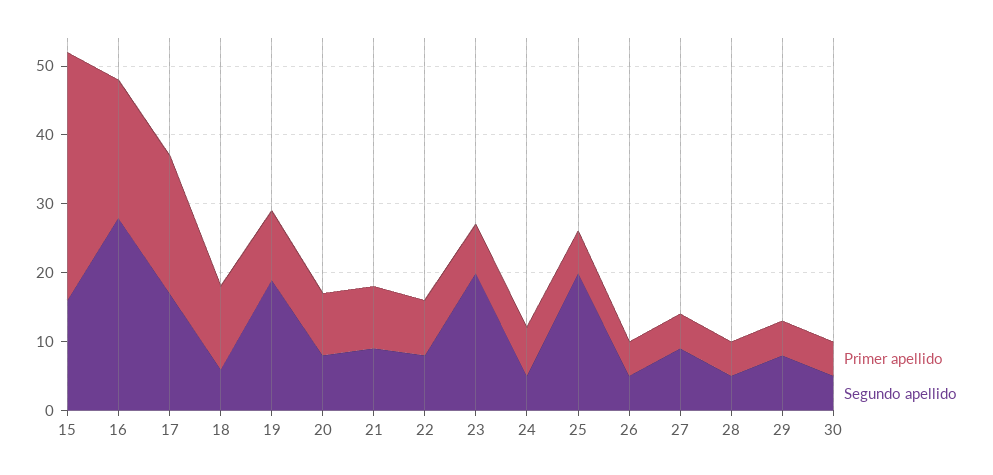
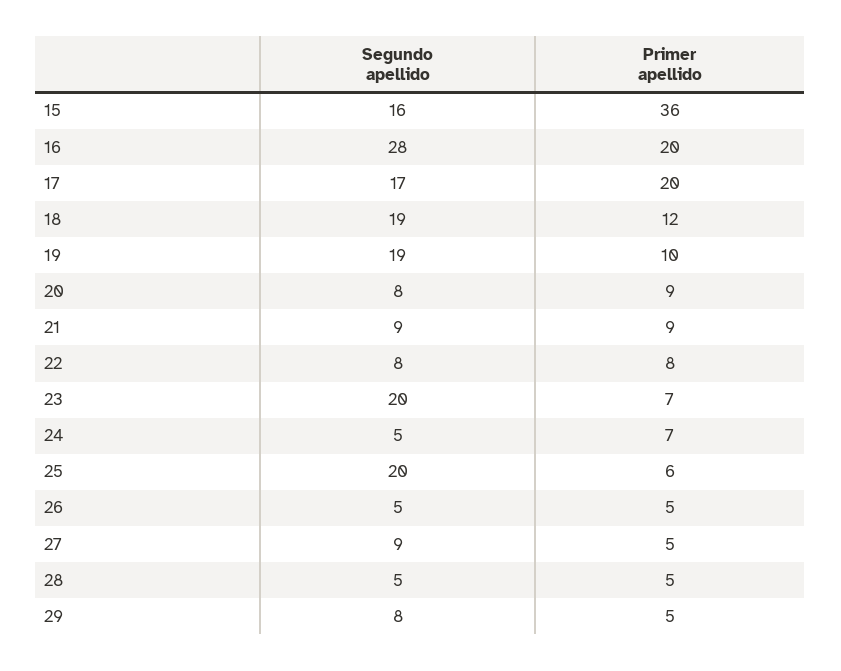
Segundo apellido, 18: 5 -> 19
Primer apellido, 30: 5 -> none
Segundo apellido, 30: 5 -> none

